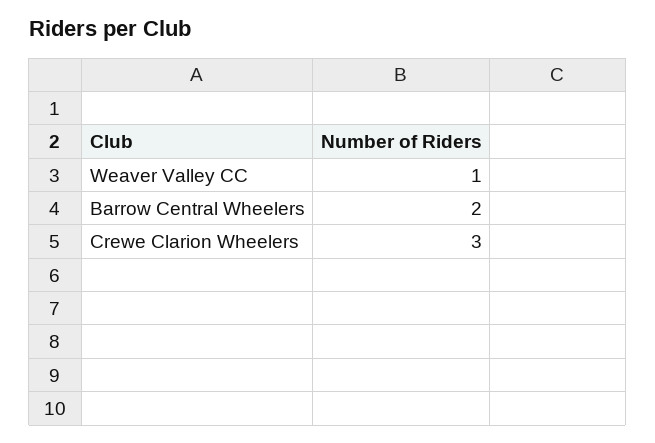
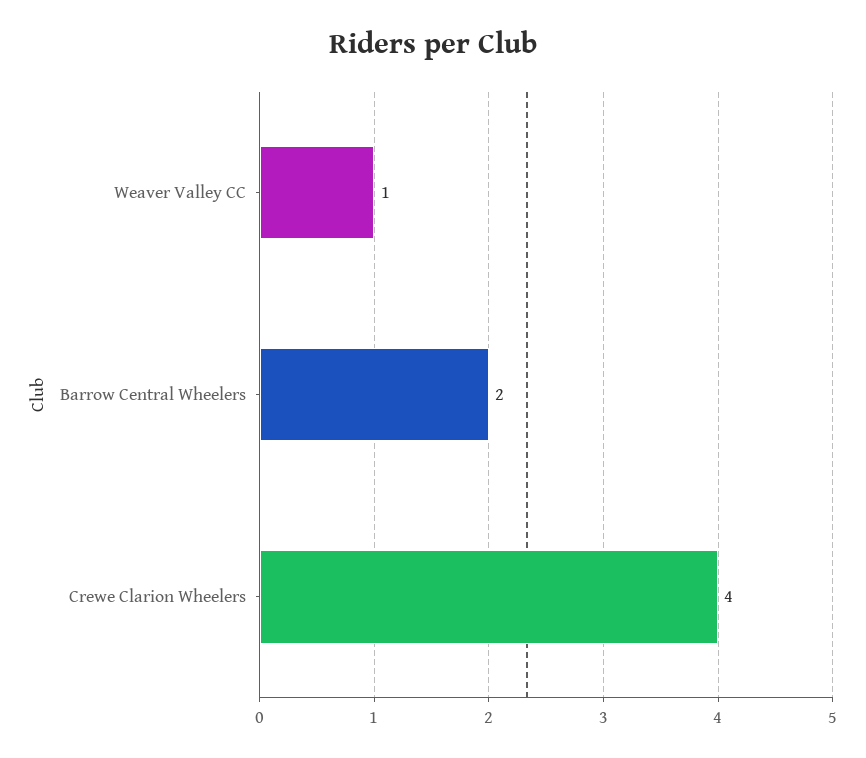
Crewe Clarion Wheelers: 3 -> 4

